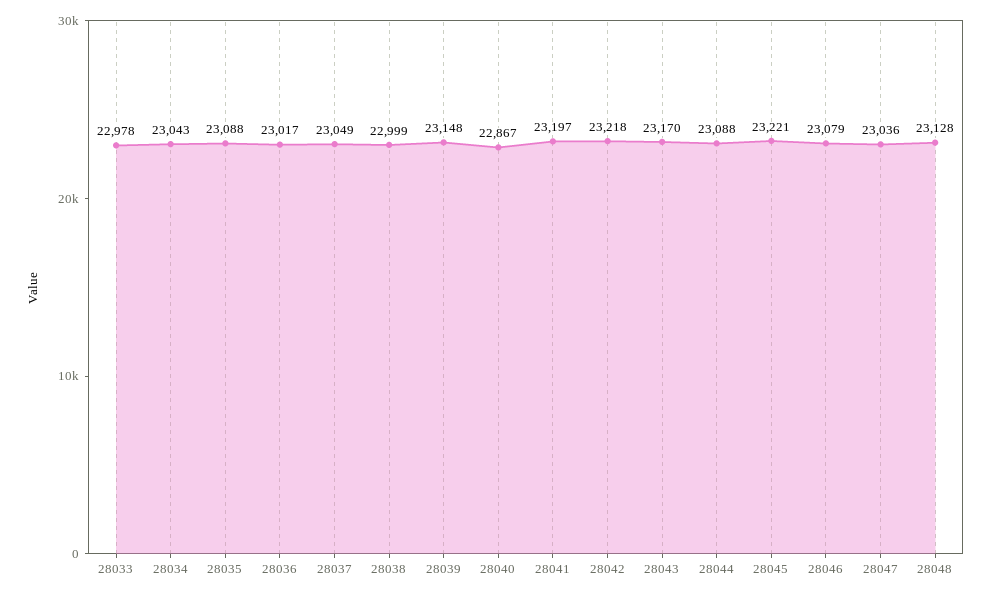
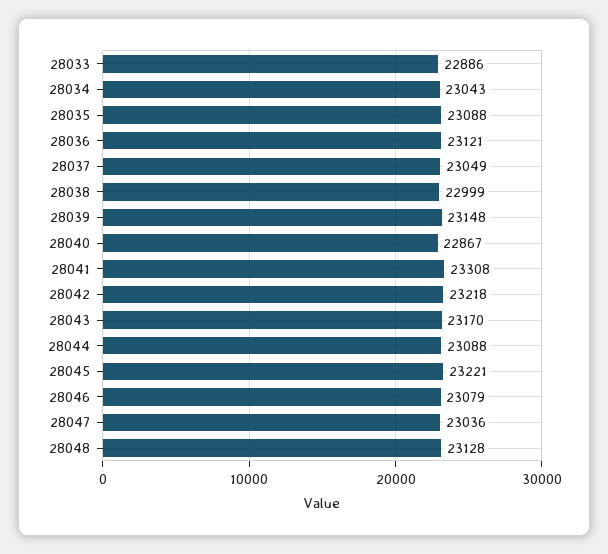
28033: 22978 -> 22886
28036: 23017 -> 23121
28041: 23197 -> 23308

